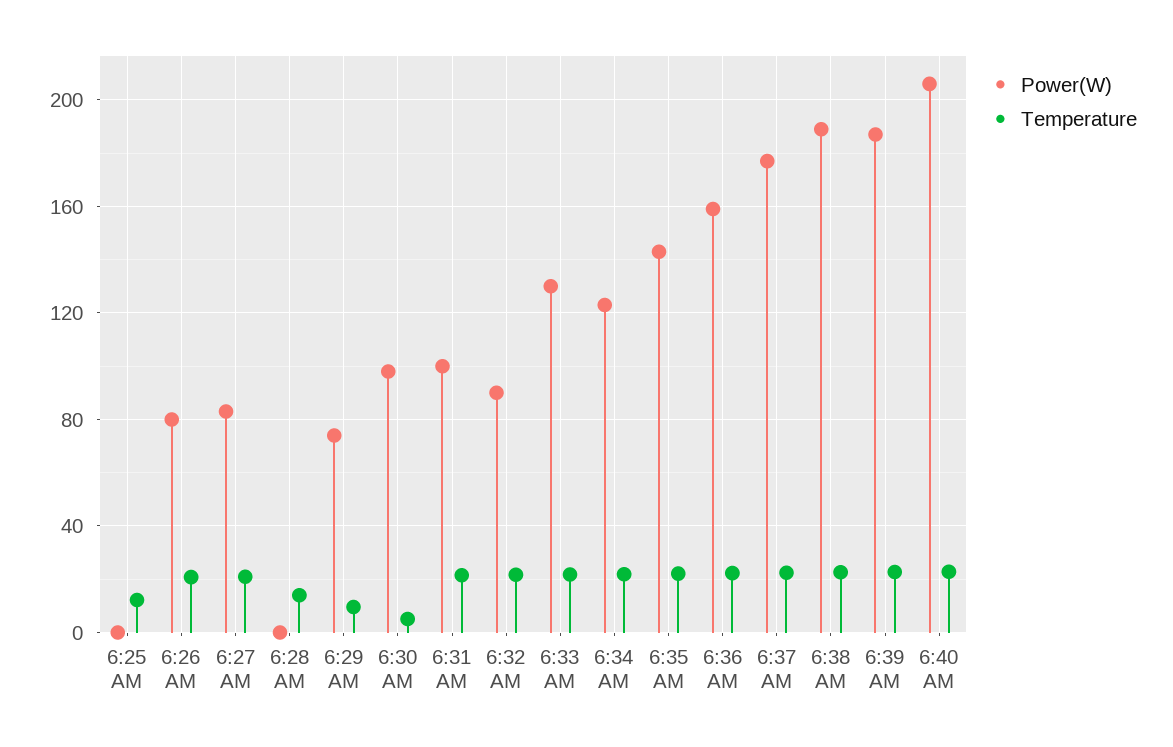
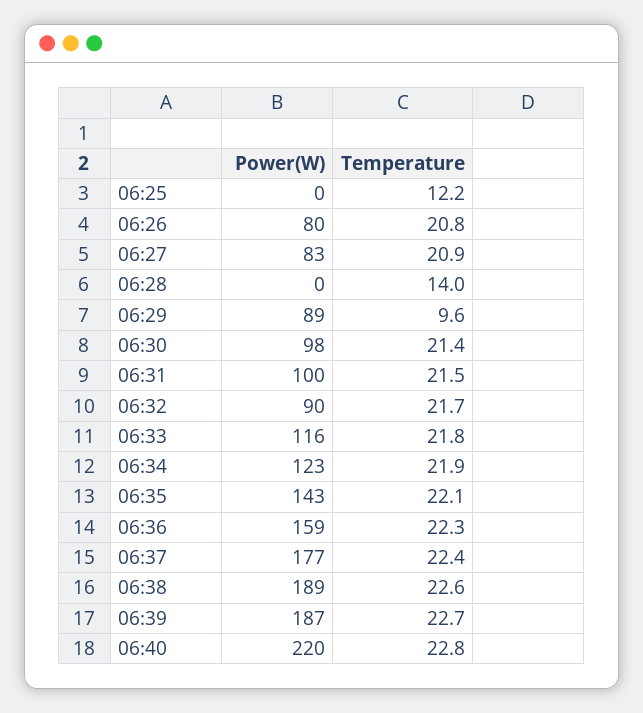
Power(W), 6:29 AM: 75 -> 89
Temperature, 6:30 AM: 5 -> 21.4
Power(W), 6:33 AM: 130 -> 116
Power(W), 6:40 AM: 205 -> 220

